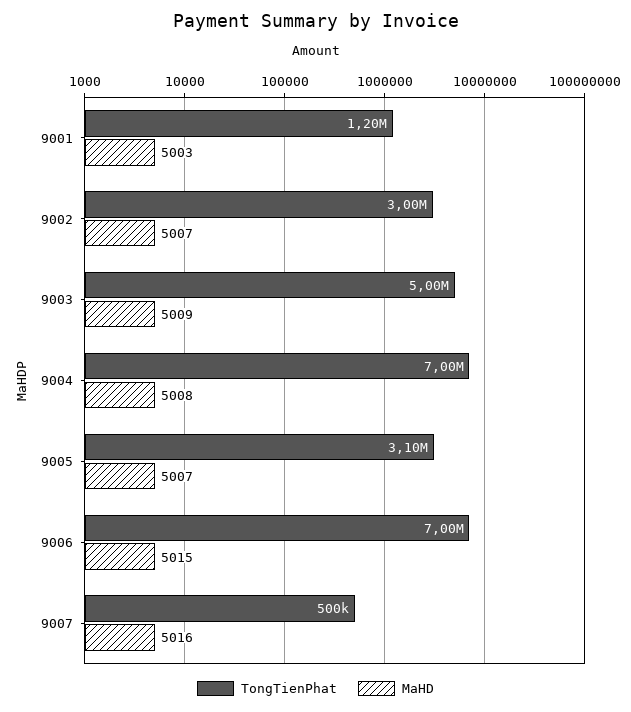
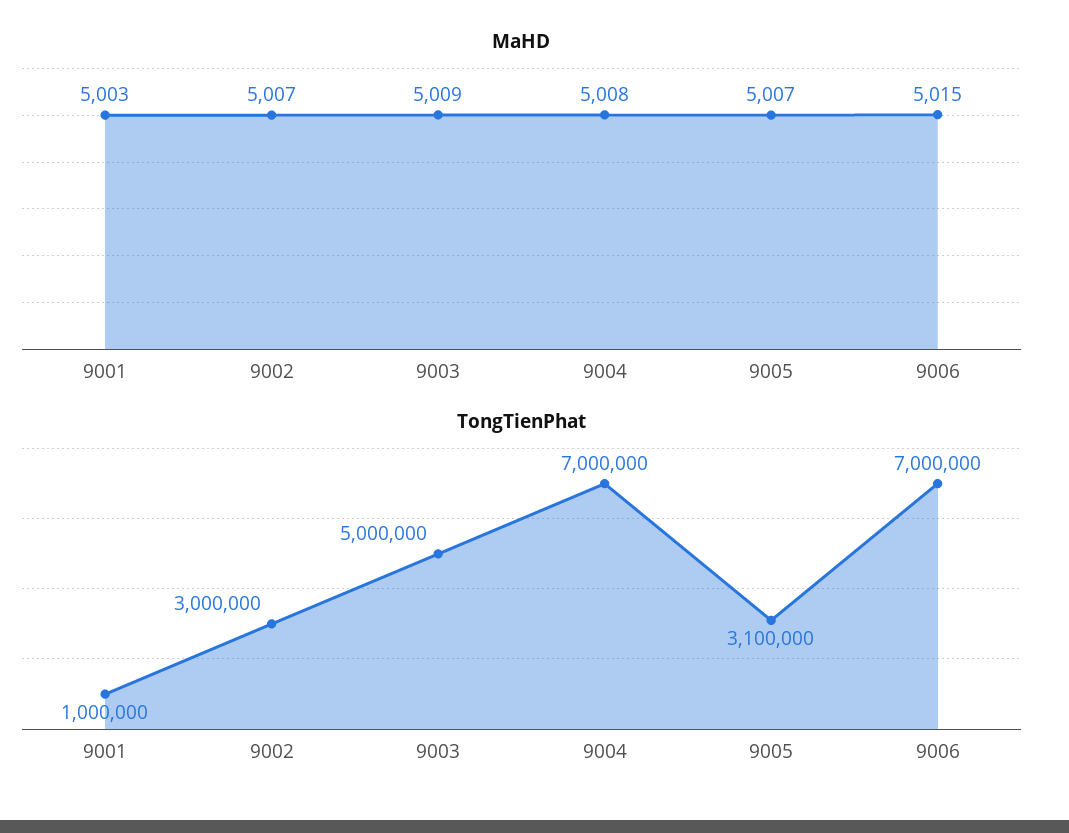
TongTienPhat, 9001: 1200000 -> 1000000
TongTienPhat, 9007: 500000 -> none
MaHD, 9007: 5016 -> none

